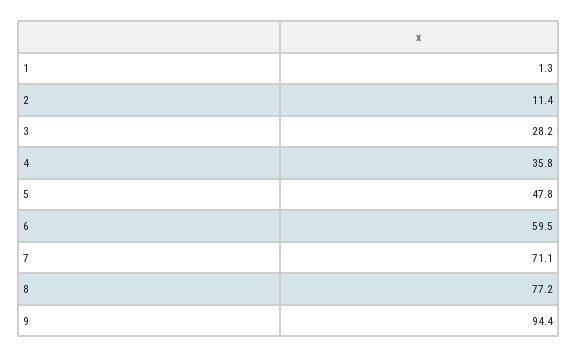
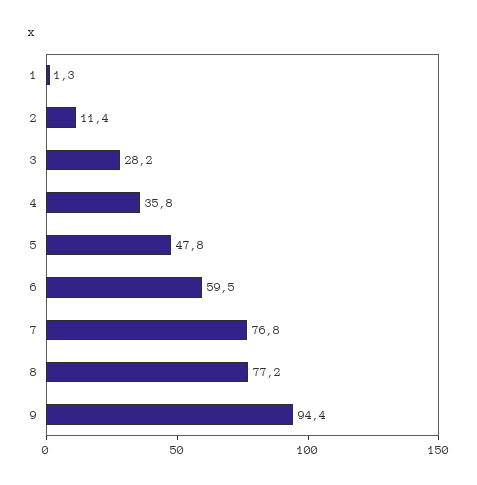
7: 71.1 -> 76.8

